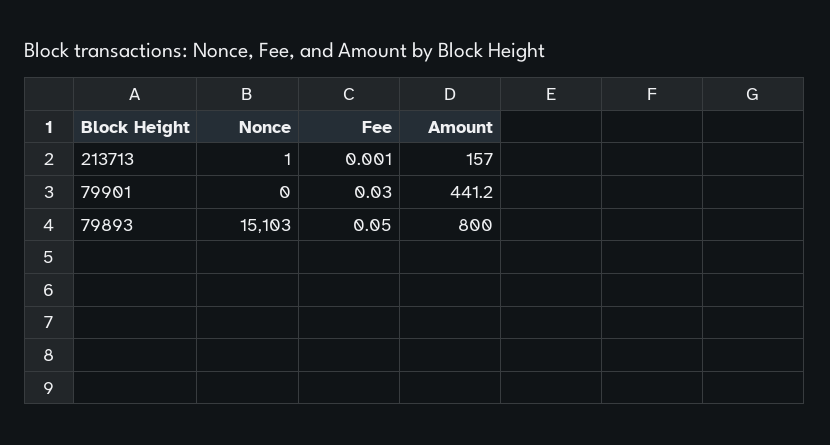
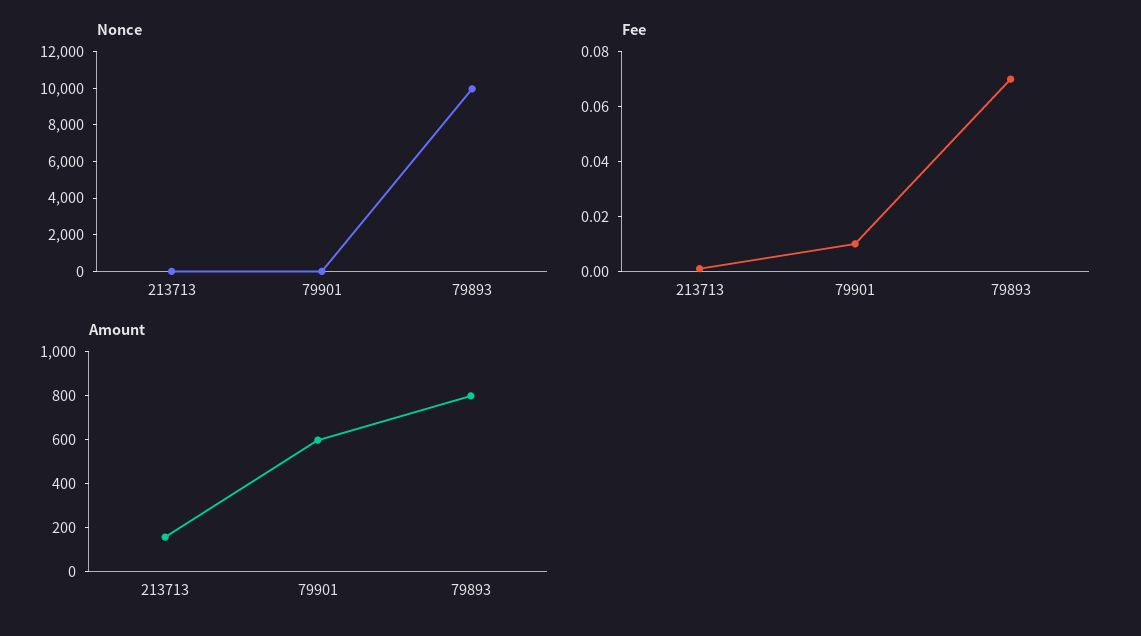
Fee, 79901: 0.03 -> 0.01
Amount, 79901: 441.2 -> 600
Nonce, 79893: 15103 -> 10000
Fee, 79893: 0.05 -> 0.07

